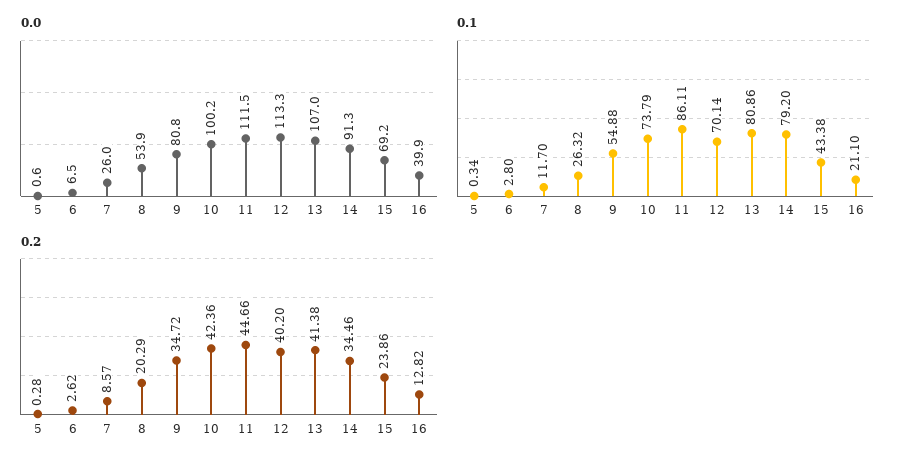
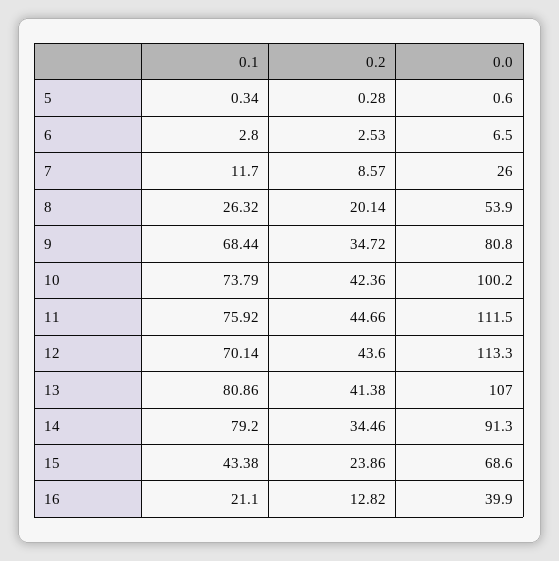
0.0, 15: 69.2 -> 68.6
0.1, 9: 54.88 -> 68.44
0.1, 11: 86.11 -> 75.92
0.2, 6: 2.62 -> 2.53
0.2, 8: 20.29 -> 20.14
0.2, 12: 40.2 -> 43.6

